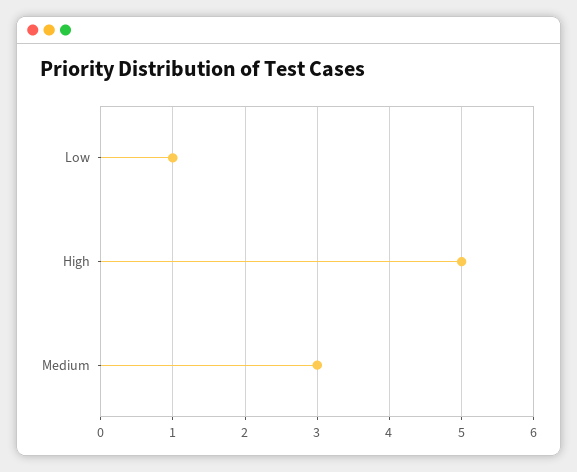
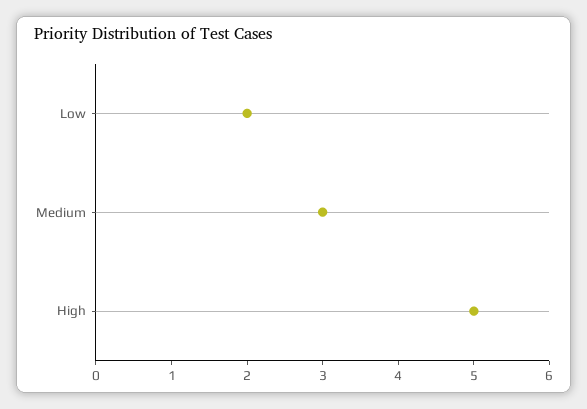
Low: 1 -> 2

